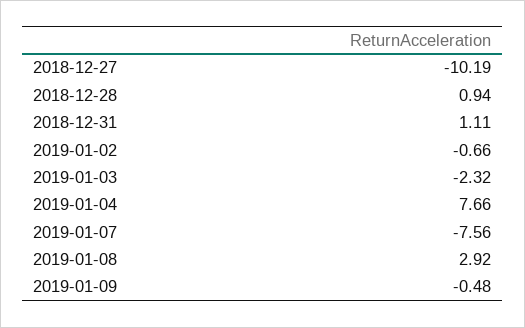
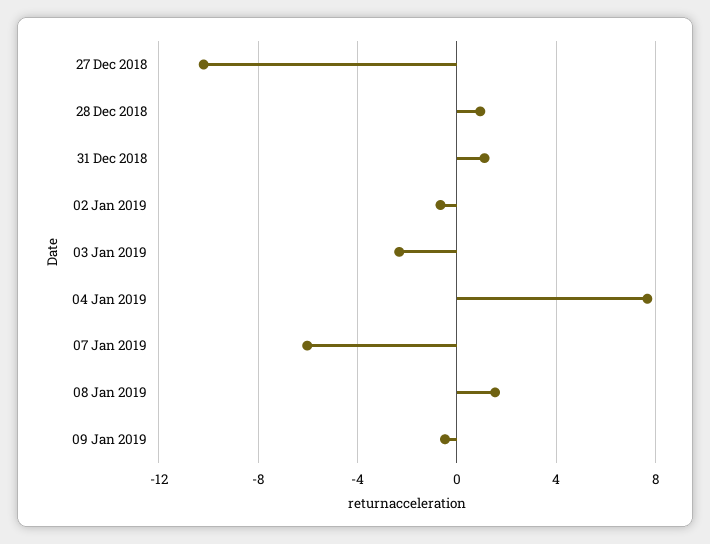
2019-01-07: -7.56 -> -6
2019-01-08: 2.92 -> 1.5

